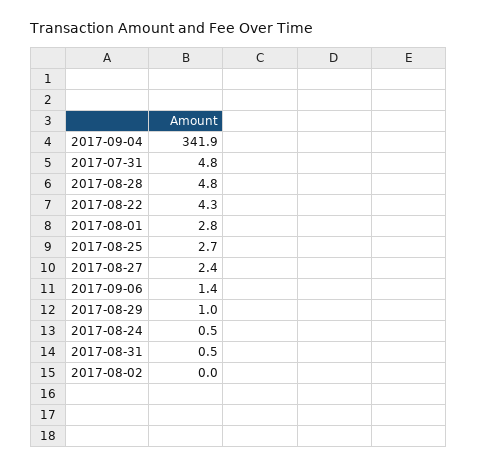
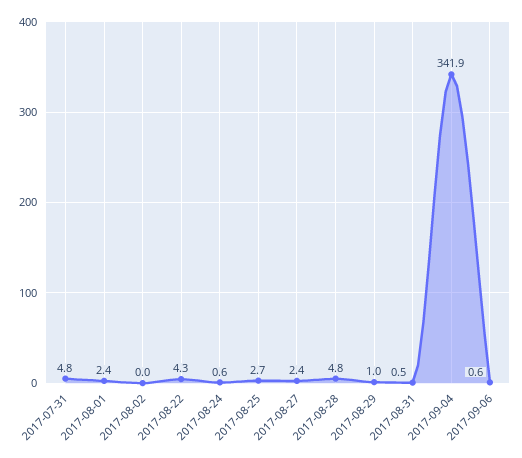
2017-08-01: 2.8 -> 2.4
2017-09-06: 1.4 -> 0.6
2017-08-24: 0.5 -> 0.6

